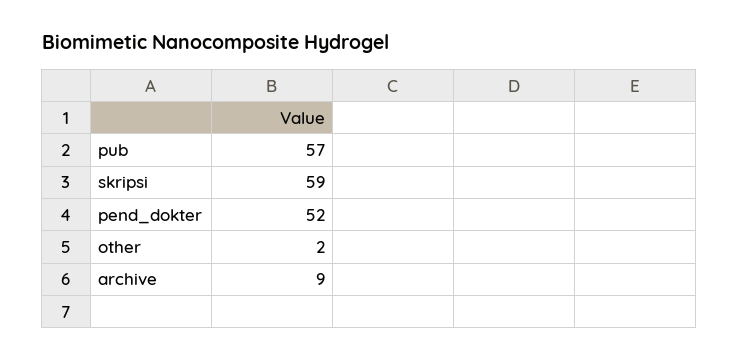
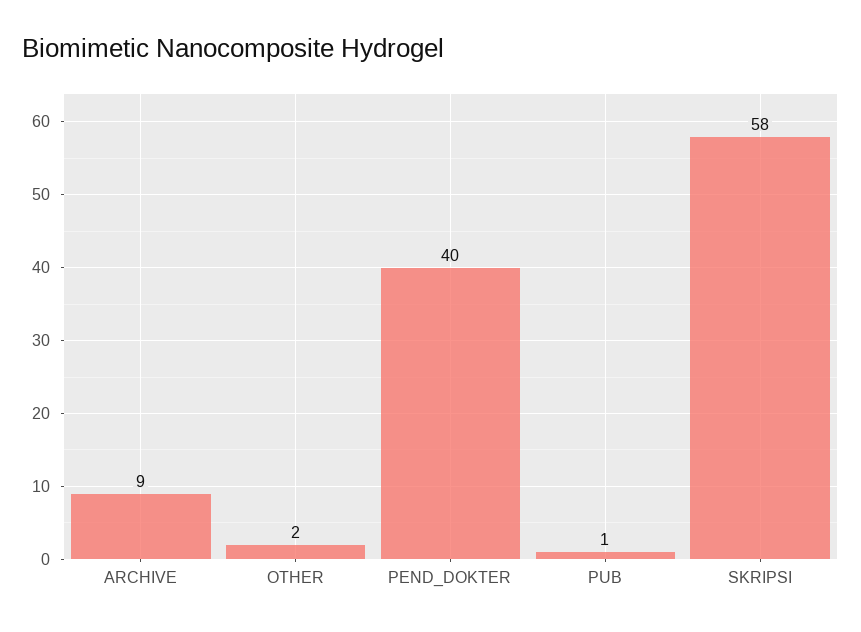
pub: 57 -> 1
skripsi: 59 -> 58
pend_dokter: 52 -> 40

